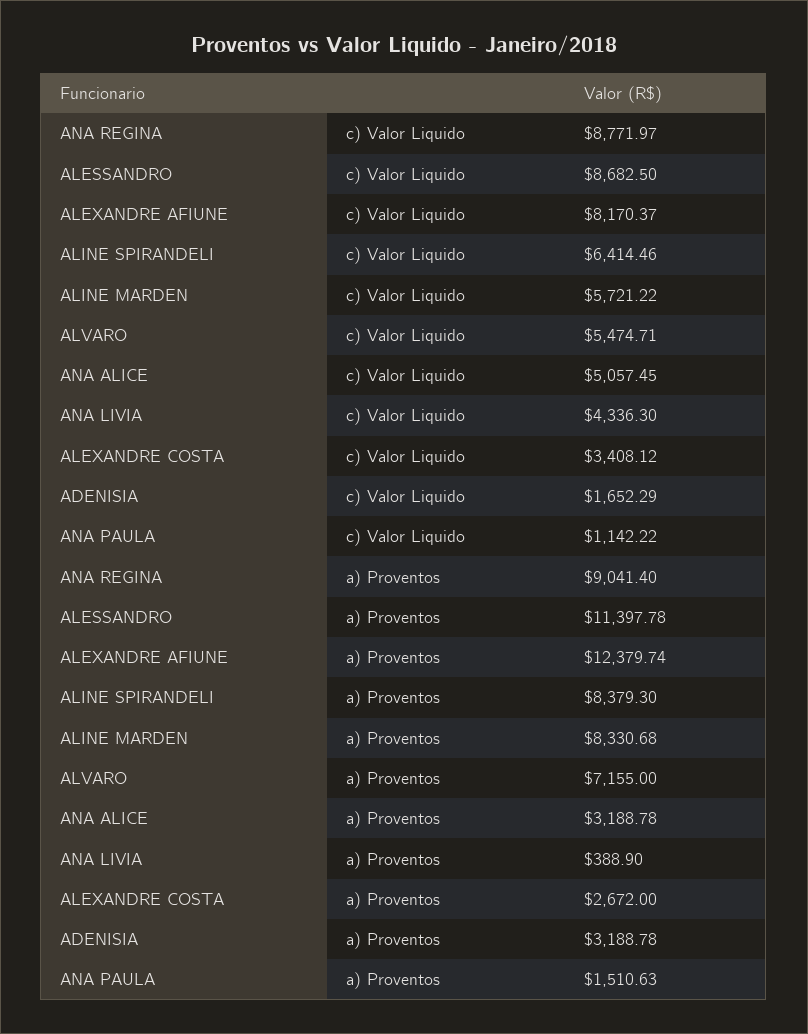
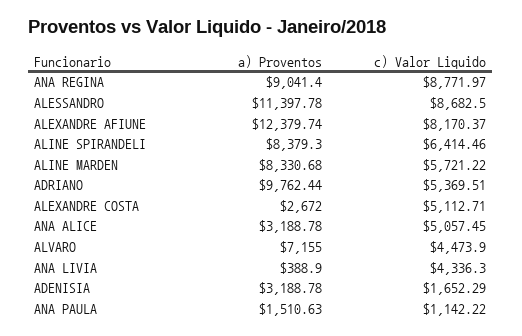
ALVARO, c) Valor Liquido: 5474.71 -> 4473.9
ALEXANDRE COSTA, c) Valor Liquido: 3408.12 -> 5112.71
ADRIANO, a) Proventos: none -> 9762.44
ADRIANO, c) Valor Liquido: none -> 5369.51

